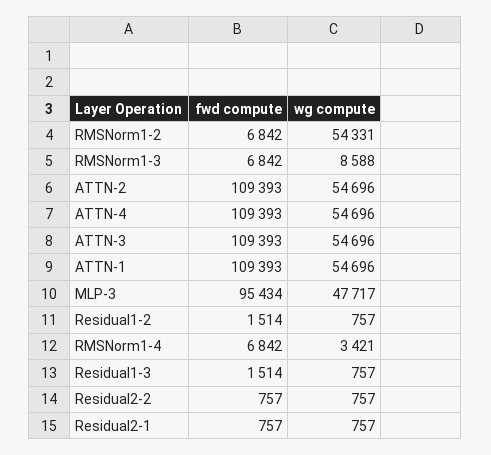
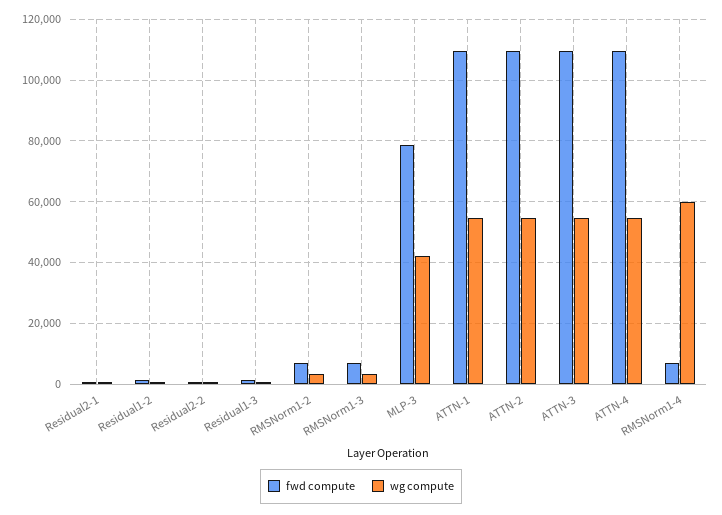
wg compute, RMSNorm1-2: 54331 -> 4000
wg compute, RMSNorm1-3: 8588 -> 4000
fwd compute, MLP-3: 95434 -> 78000
wg compute, MLP-3: 47717 -> 42000
wg compute, RMSNorm1-4: 3421 -> 60000

